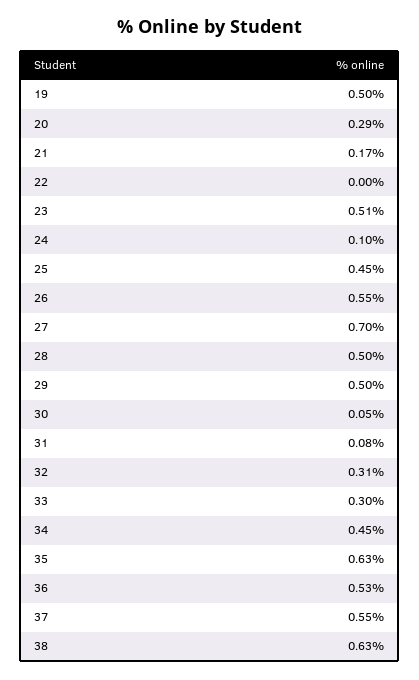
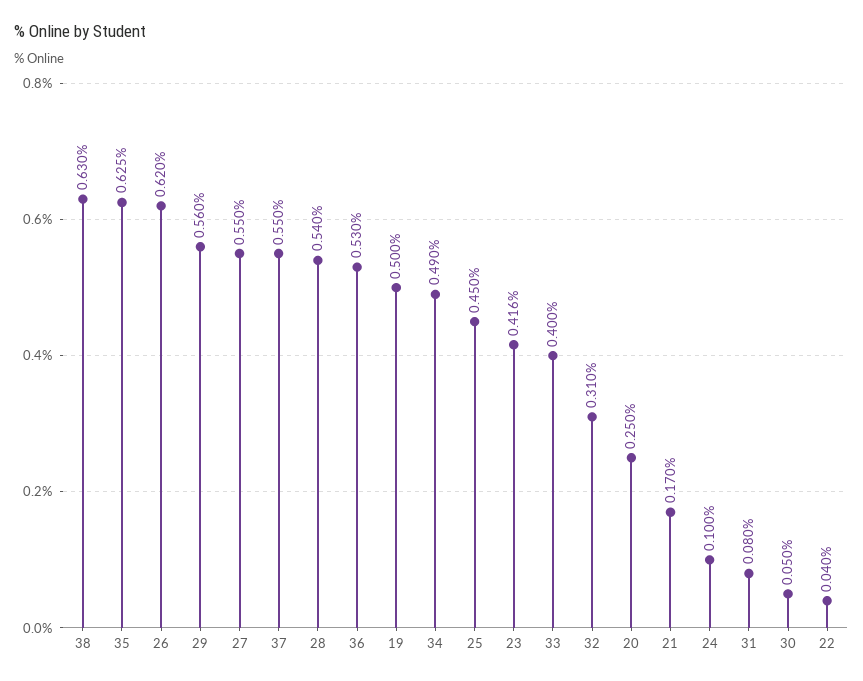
20: 0.29 -> 0.25
22: 0 -> 0.04
23: 0.51 -> 0.416
26: 0.55 -> 0.62
27: 0.7 -> 0.55
28: 0.5 -> 0.54
29: 0.5 -> 0.56
33: 0.3 -> 0.4
34: 0.45 -> 0.49

